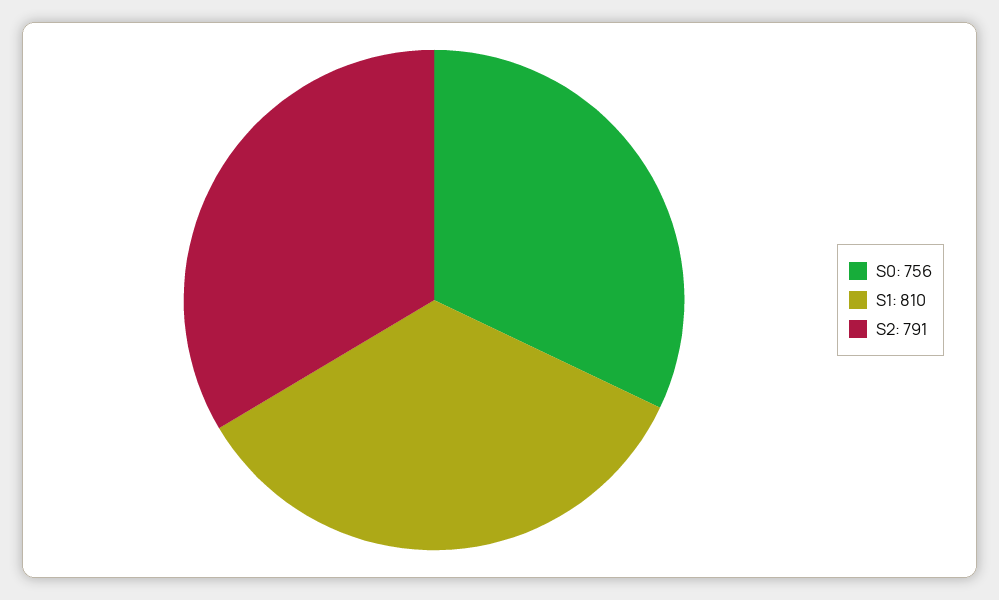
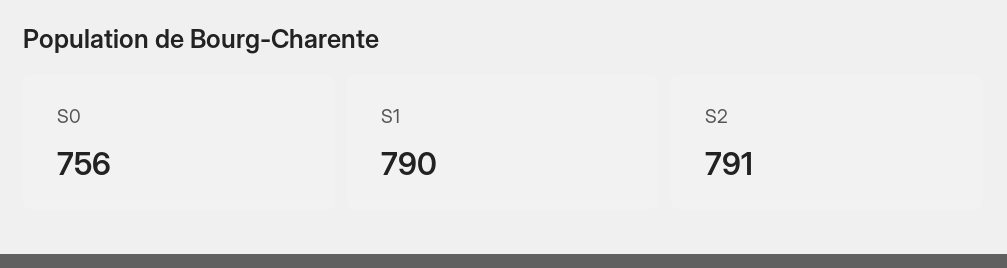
S1: 810 -> 790

